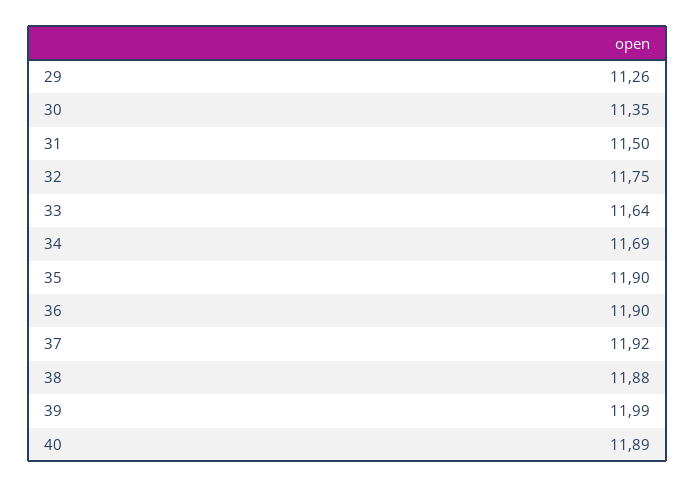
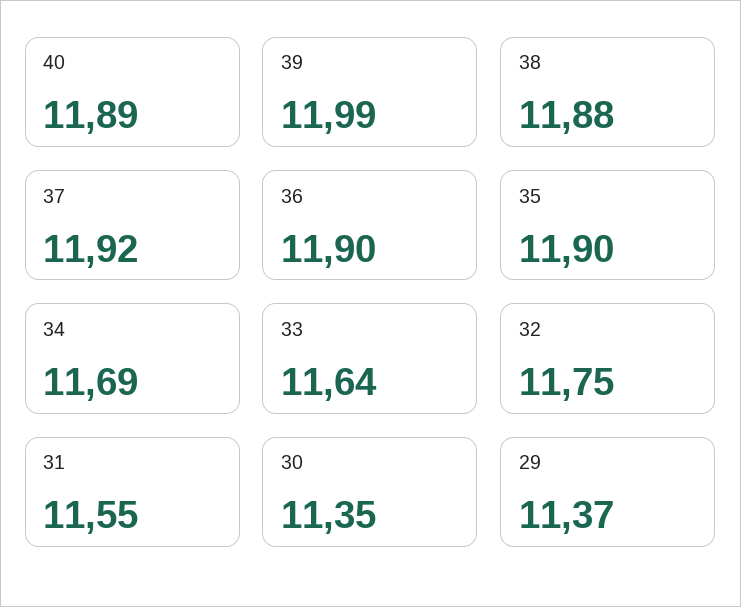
29: 11.26 -> 11.37
31: 11.5 -> 11.55

